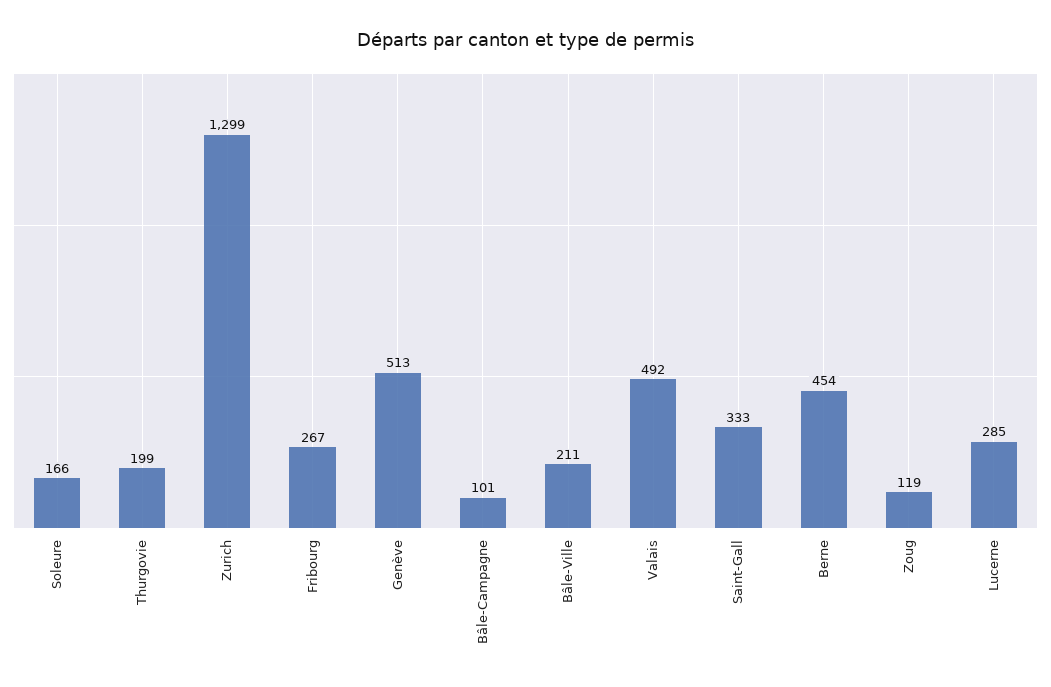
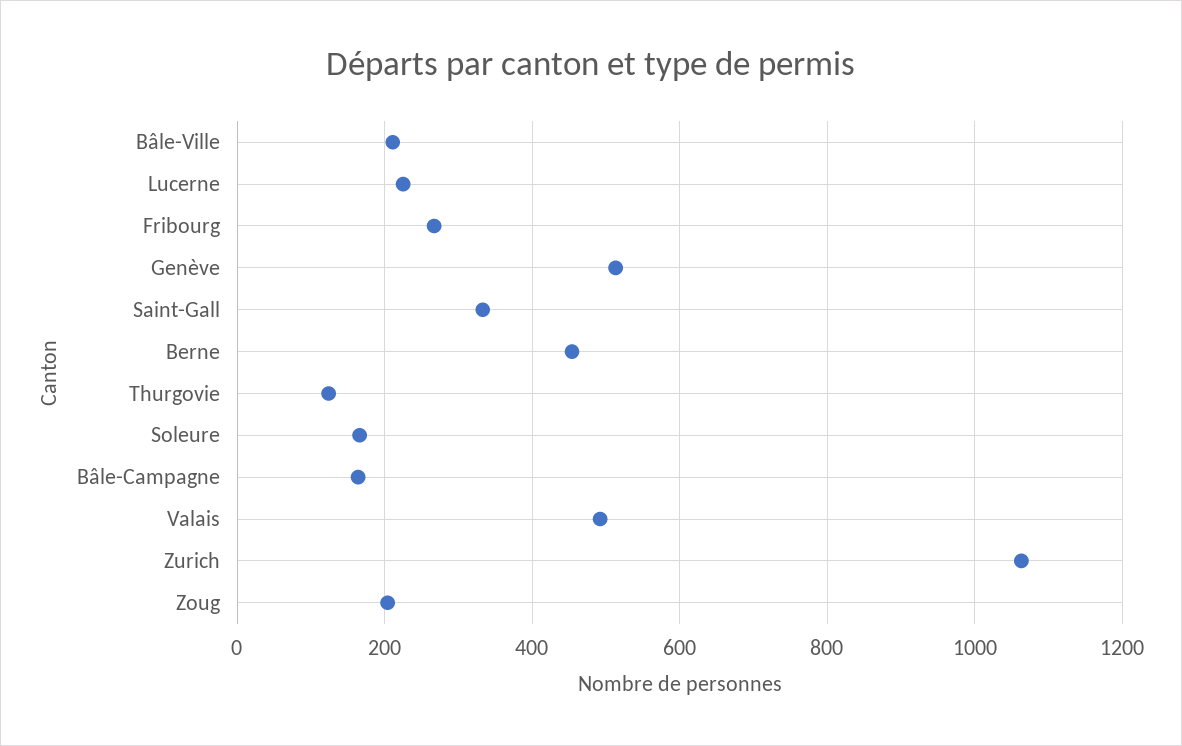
Thurgovie: 199 -> 120
Zurich: 1299 -> 1060
Bâle-Campagne: 101 -> 160
Zoug: 119 -> 200
Lucerne: 285 -> 220

